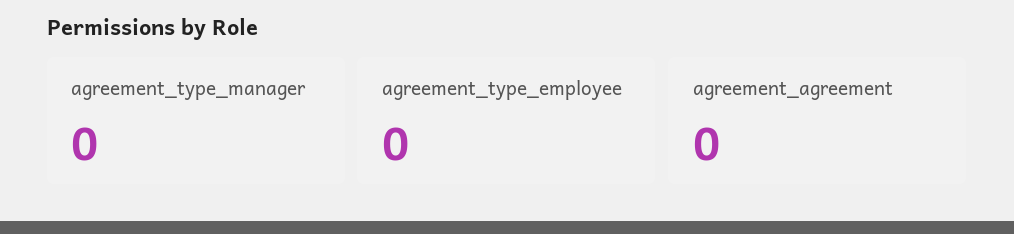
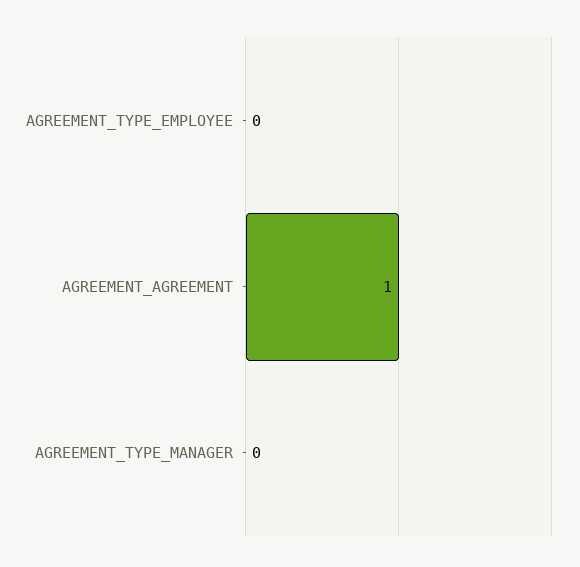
agreement_agreement: 0 -> 1

